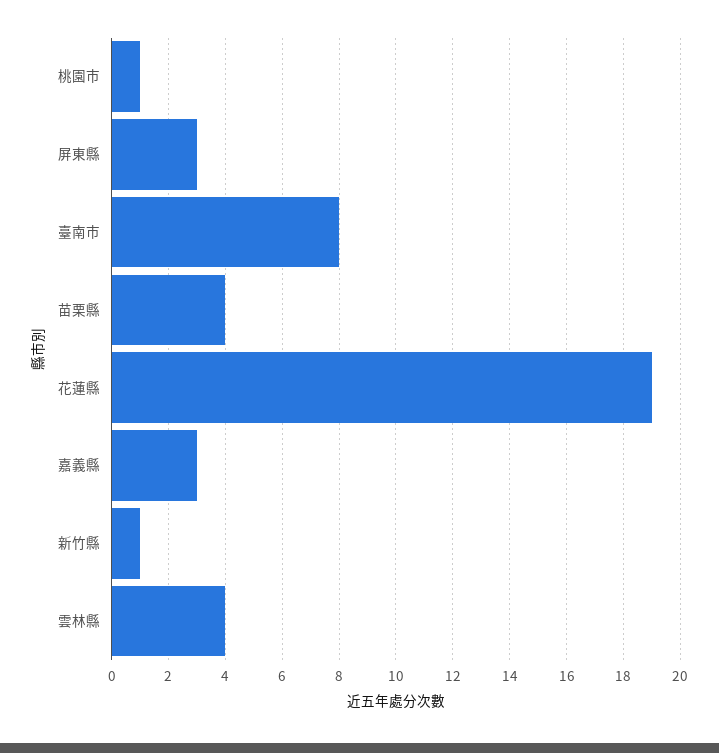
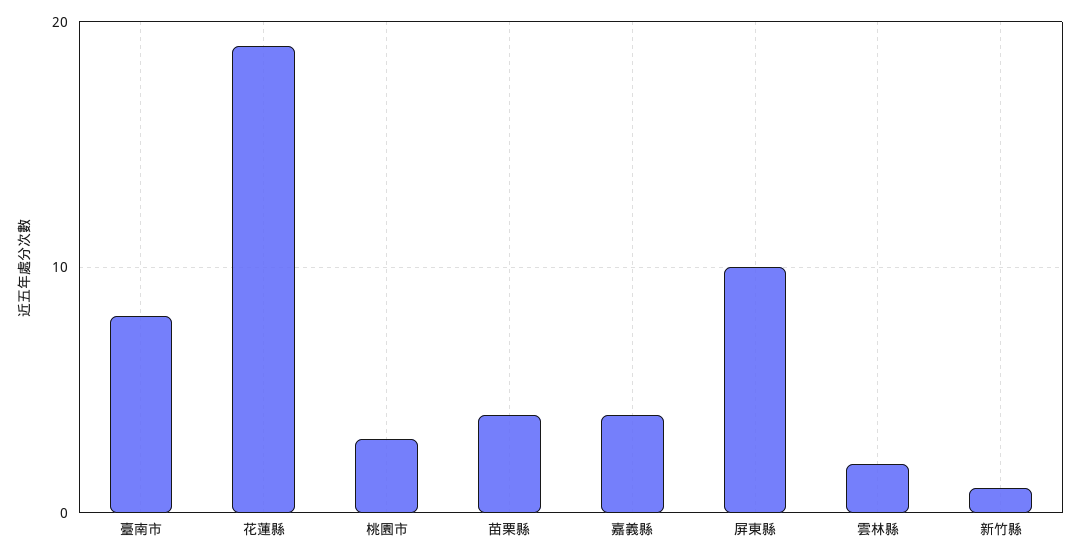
桃園市: 1 -> 3
屏東縣: 3 -> 10
嘉義縣: 3 -> 4
雲林縣: 4 -> 2

